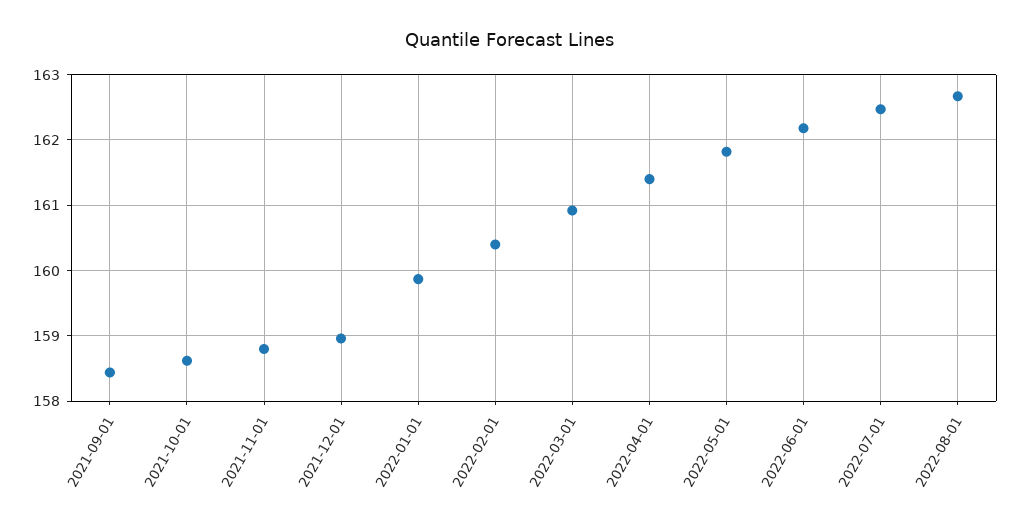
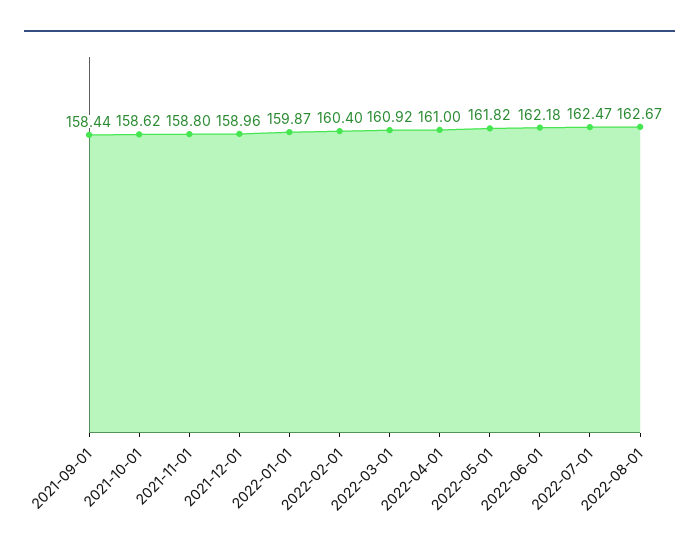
2022-04-01: 161.4 -> 161

